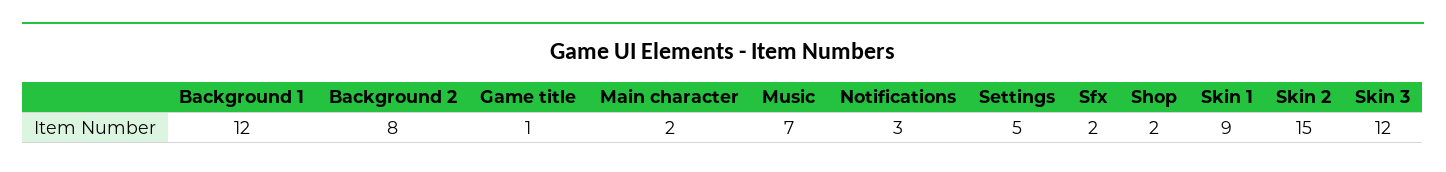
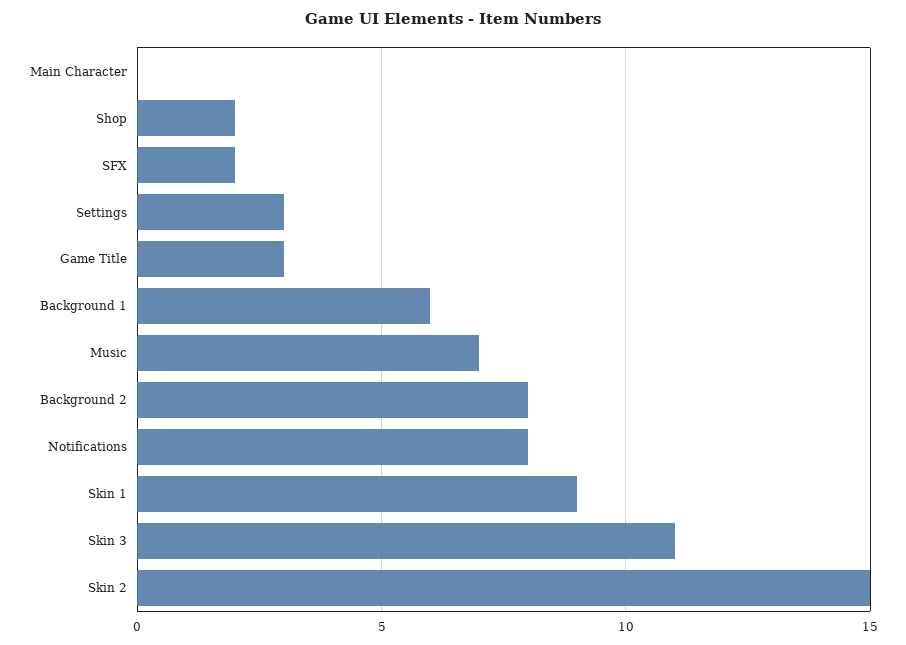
Background 1: 12 -> 6
Game title: 1 -> 3
Main character: 2 -> 0
Notifications: 3 -> 8
Settings: 5 -> 3
Skin 3: 12 -> 11

